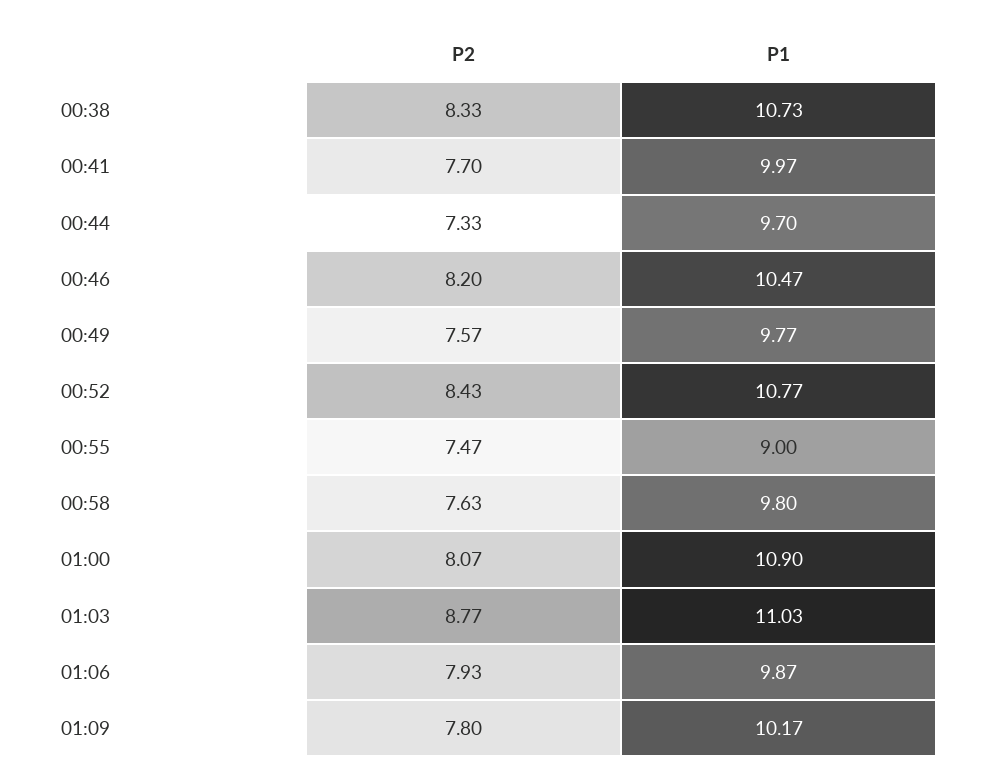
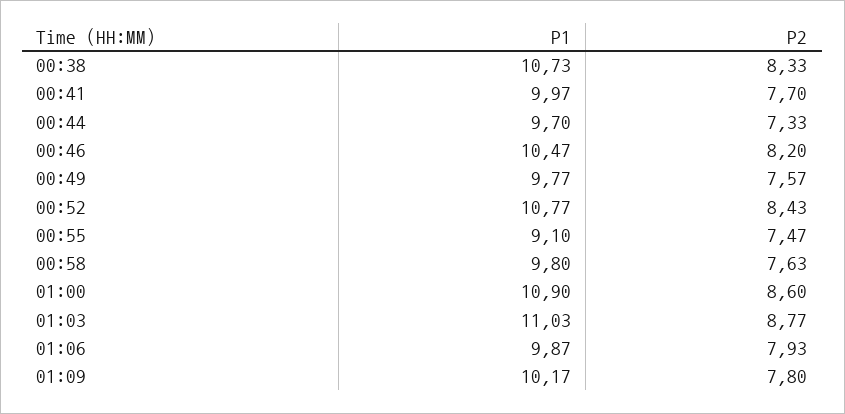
P1, 00:55: 9 -> 9.1
P2, 01:00: 8.07 -> 8.6

